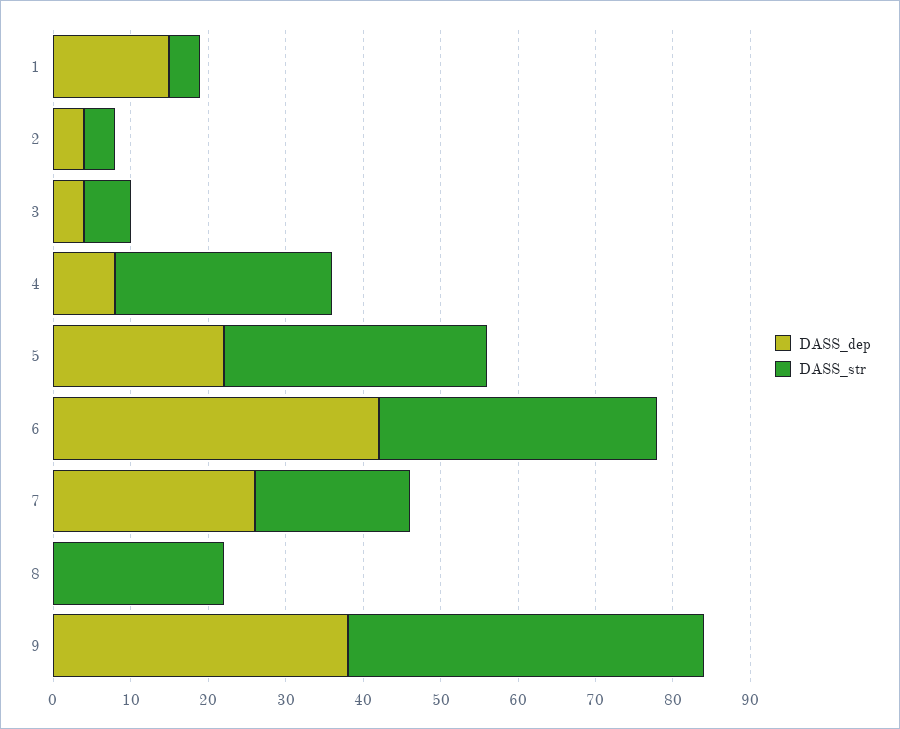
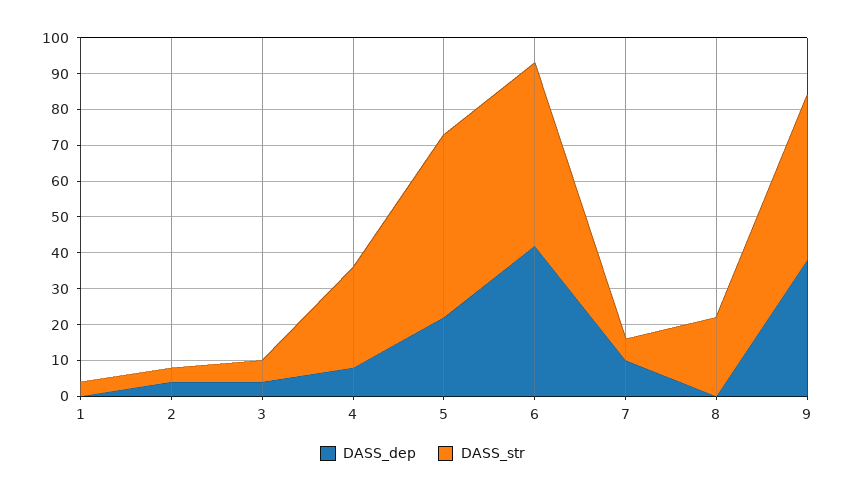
DASS_dep, 1: 15 -> 0
DASS_str, 5: 35 -> 50
DASS_str, 6: 35 -> 50
DASS_dep, 7: 25 -> 10
DASS_str, 7: 20 -> 5

